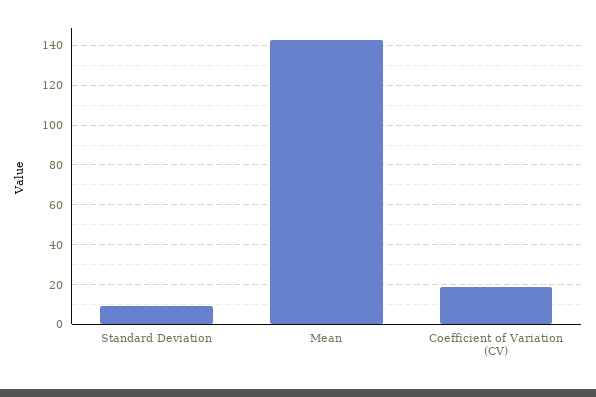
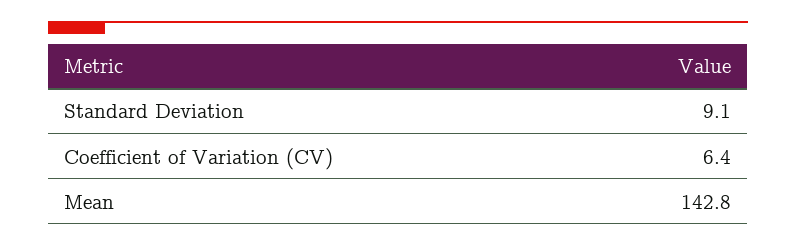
Coefficient of Variation (CV): 20 -> 6.4

